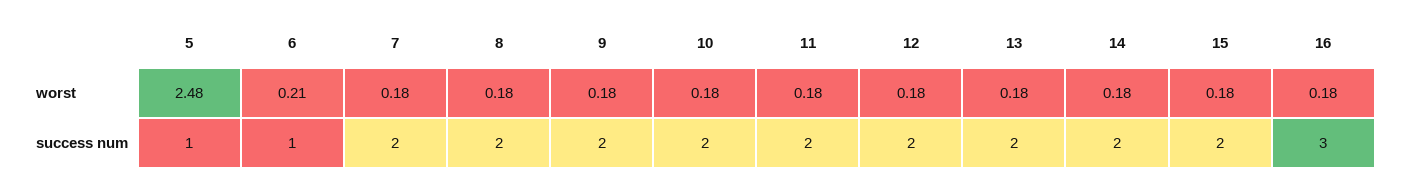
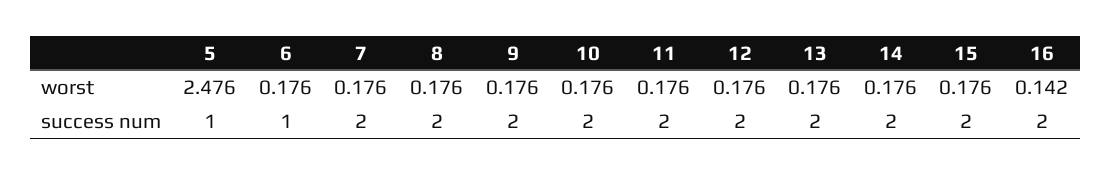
6, worst: 0.21 -> 0.176
16, worst: 0.18 -> 0.142
16, success num: 3 -> 2

